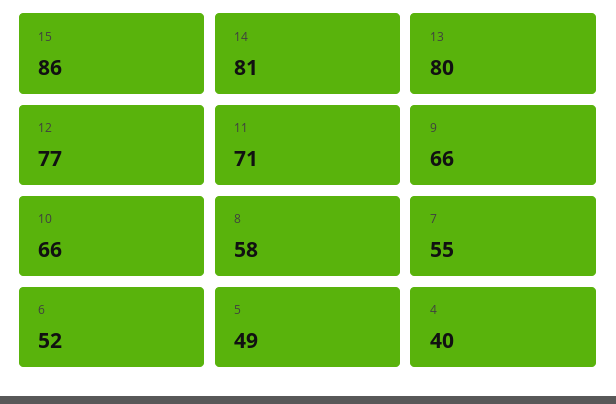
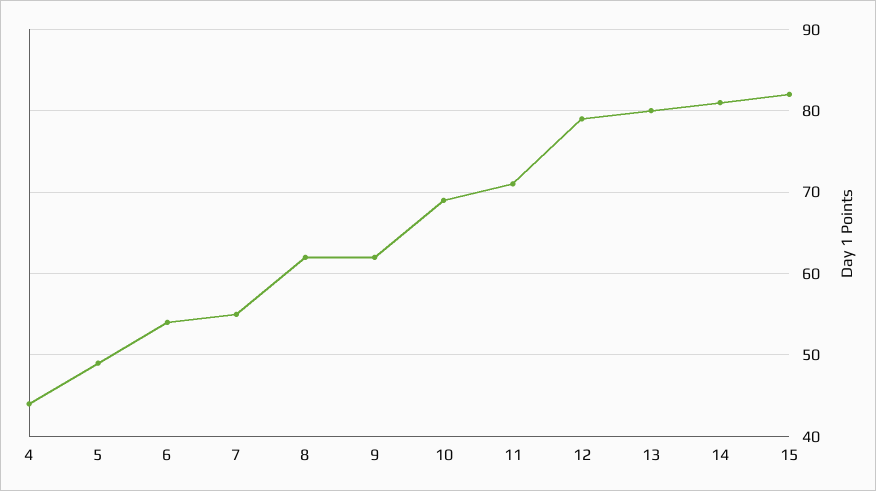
15: 86 -> 82
12: 77 -> 79
9: 66 -> 62
10: 66 -> 69
8: 58 -> 62
6: 52 -> 54
4: 40 -> 44

